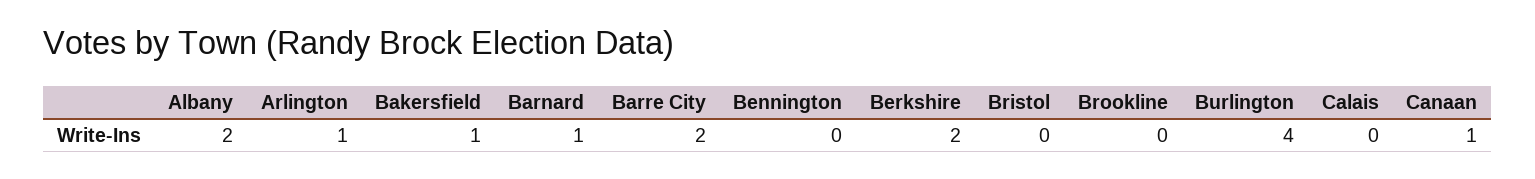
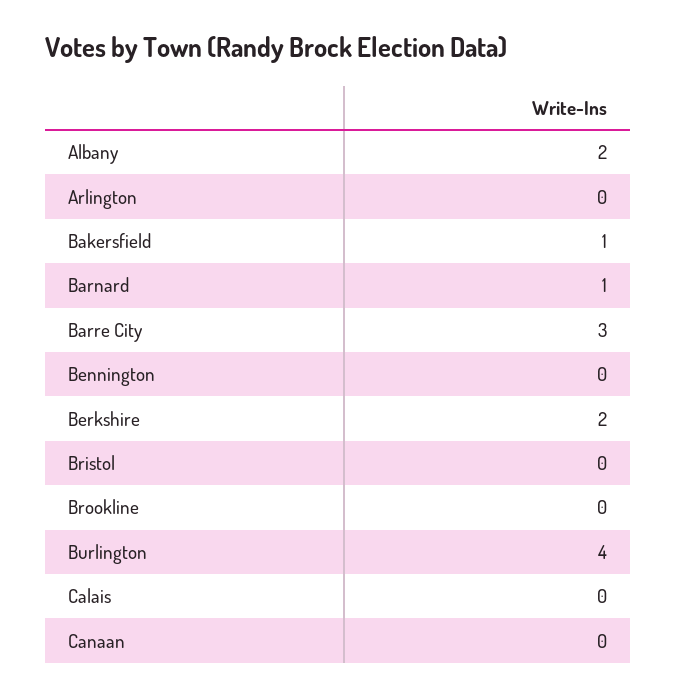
Arlington: 1 -> 0
Barre City: 2 -> 3
Canaan: 1 -> 0

